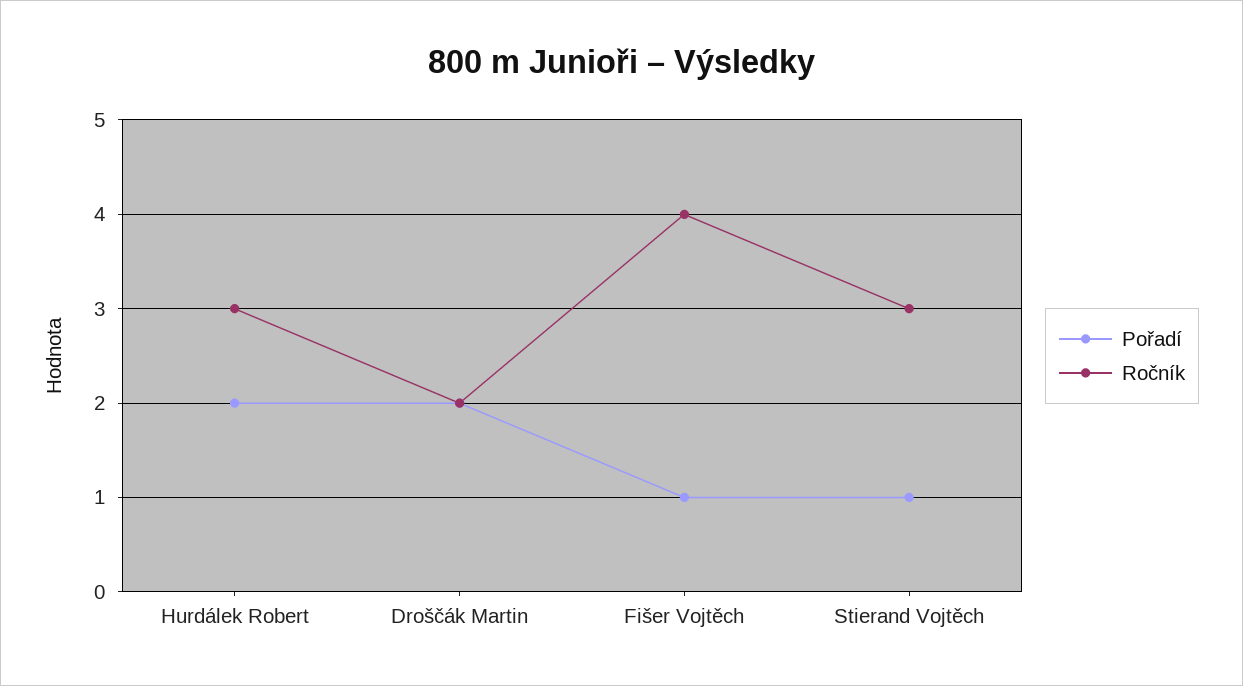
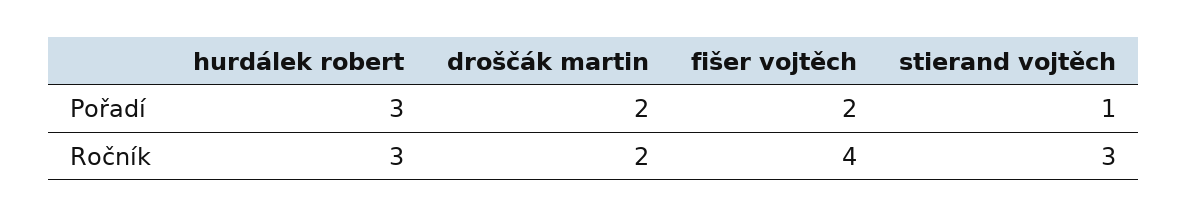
Pořadí, Hurdálek Robert: 2 -> 3
Pořadí, Fišer Vojtěch: 1 -> 2

